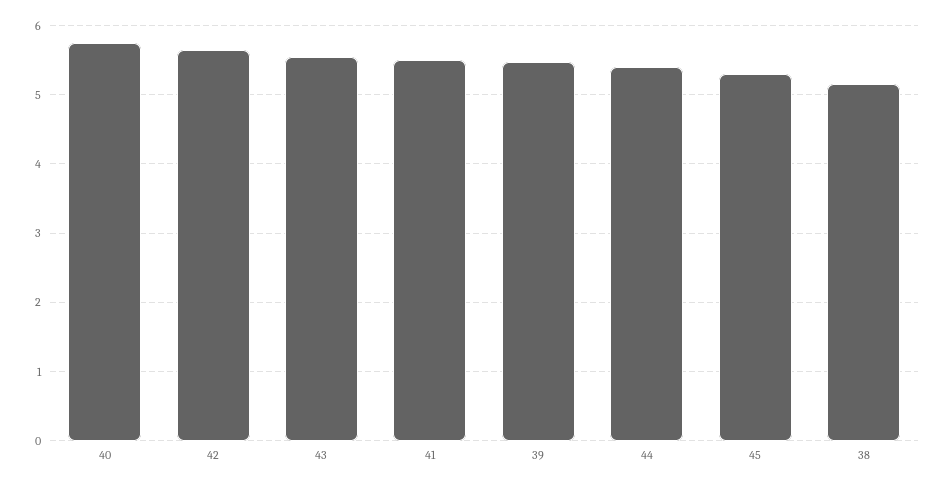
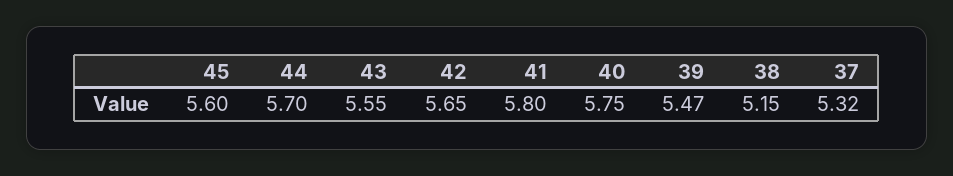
41: 5.5 -> 5.8
44: 5.4 -> 5.7
45: 5.3 -> 5.6
37: none -> 5.32

